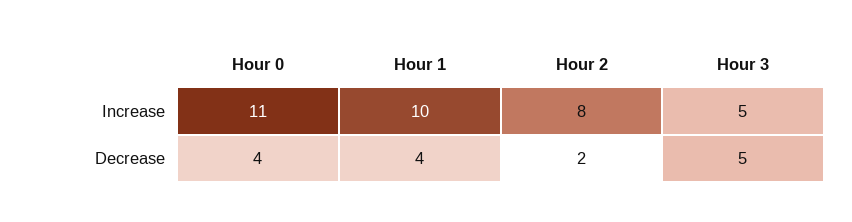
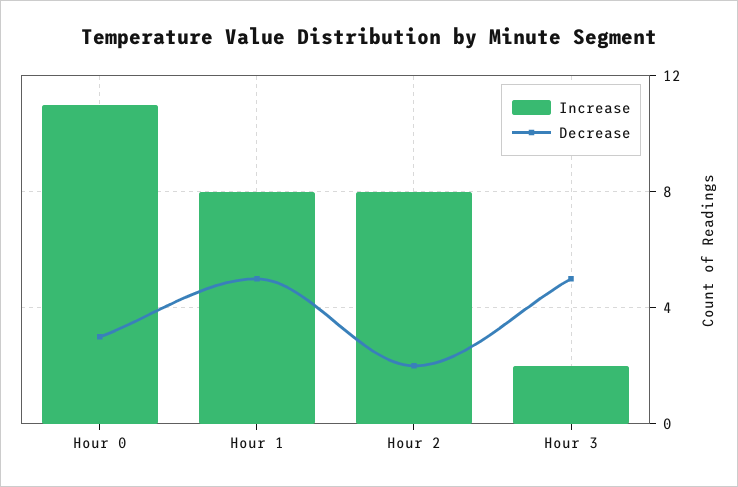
Increase, Hour 1: 10 -> 8
Increase, Hour 3: 5 -> 2
Decrease, Hour 0: 4 -> 3
Decrease, Hour 1: 4 -> 5

